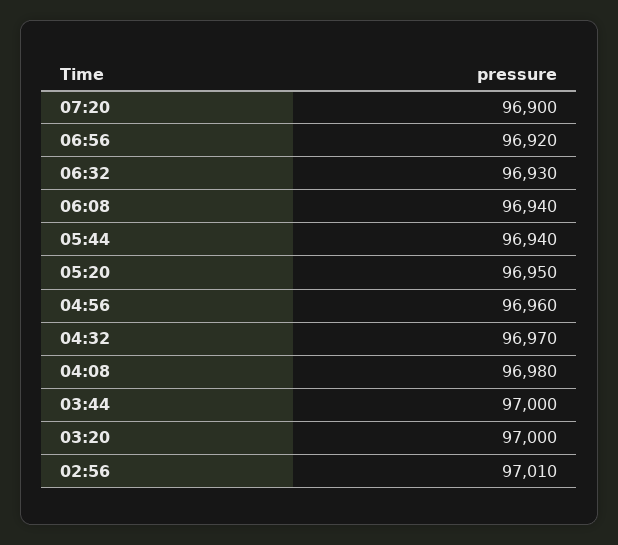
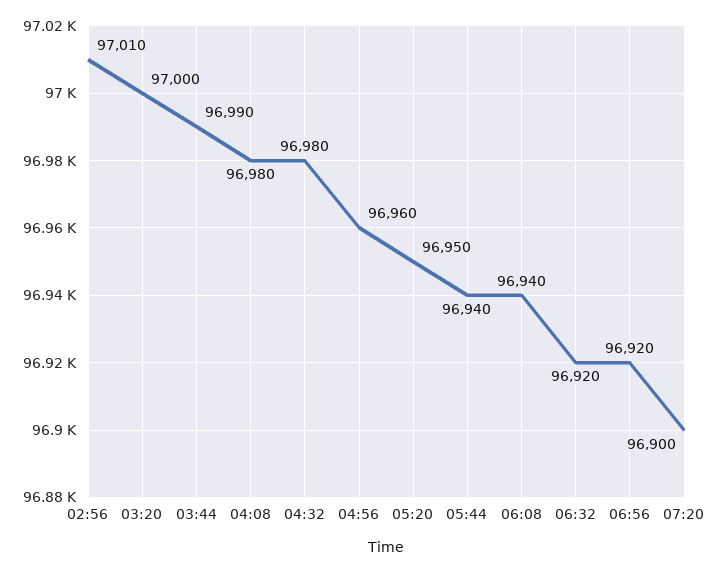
06:32: 96930 -> 96920
04:32: 96970 -> 96980
03:44: 97000 -> 96990

